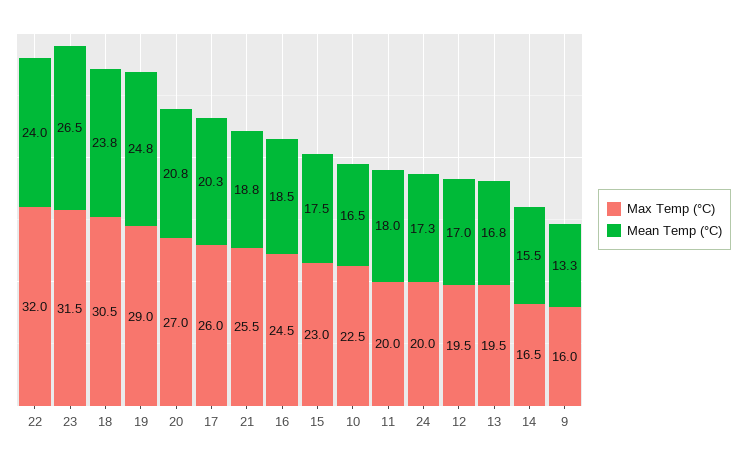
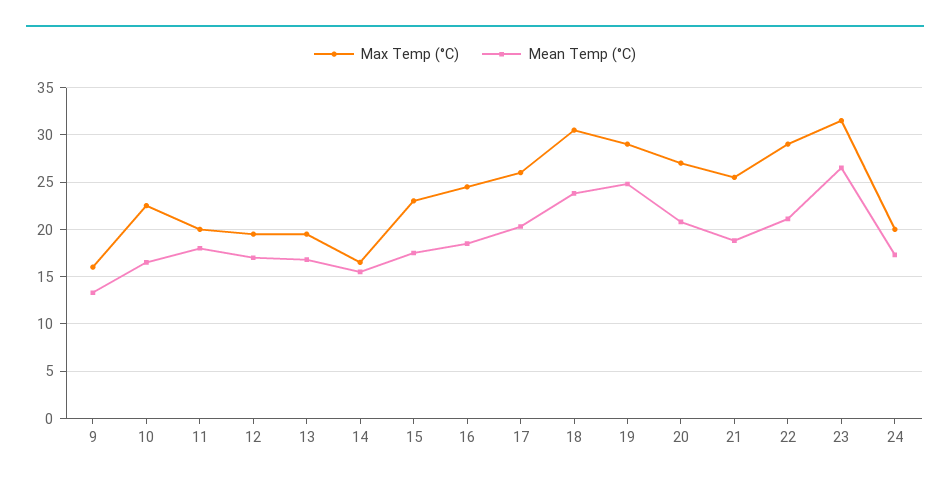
Max Temp (°C), 22: 32 -> 29
Mean Temp (°C), 22: 24 -> 21

